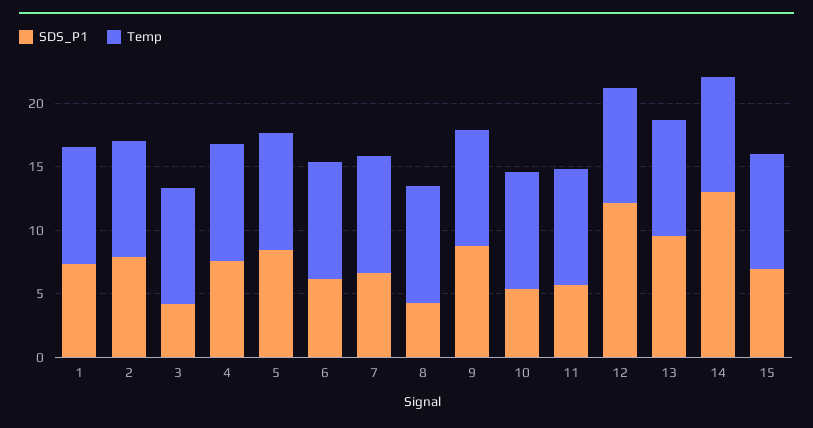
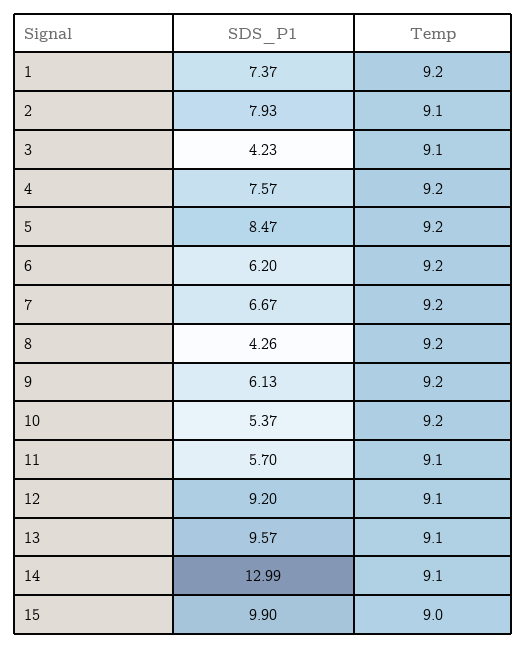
SDS_P1, 9: 9 -> 6.13
SDS_P1, 12: 12 -> 9.2
SDS_P1, 15: 7 -> 9.9

